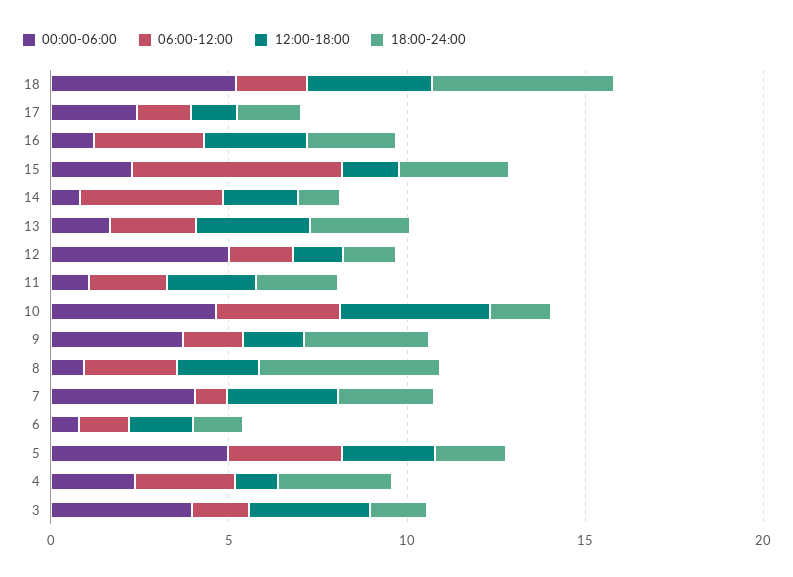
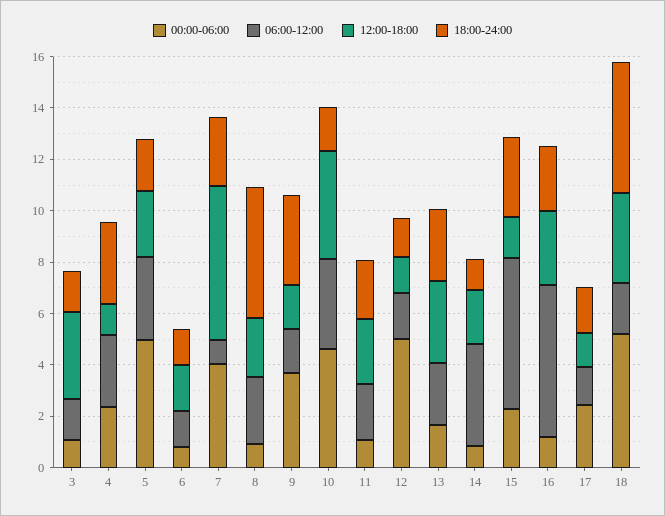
06:00-12:00, 16: 3 -> 6
12:00-18:00, 7: 3 -> 6
00:00-06:00, 3: 4 -> 1

